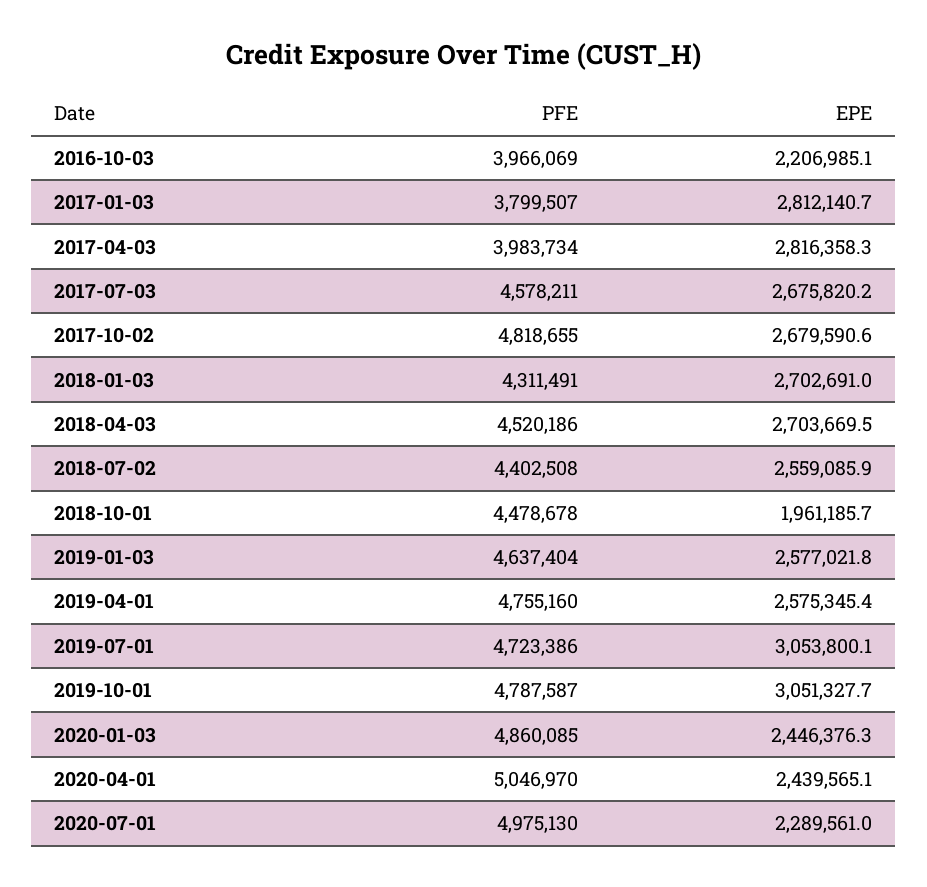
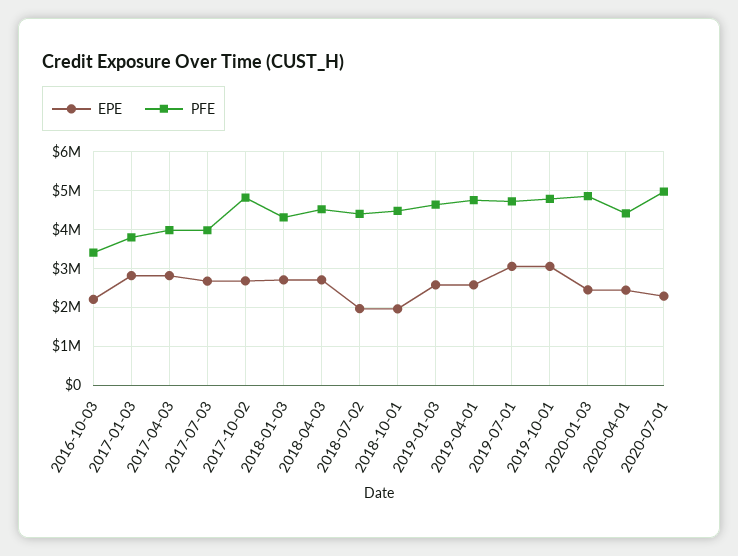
PFE, 2016-10-03: 3966069 -> 3400000
PFE, 2017-07-03: 4578211 -> 4000000
EPE, 2018-07-02: 2559085.9 -> 2000000
PFE, 2020-04-01: 5046970 -> 4400000

